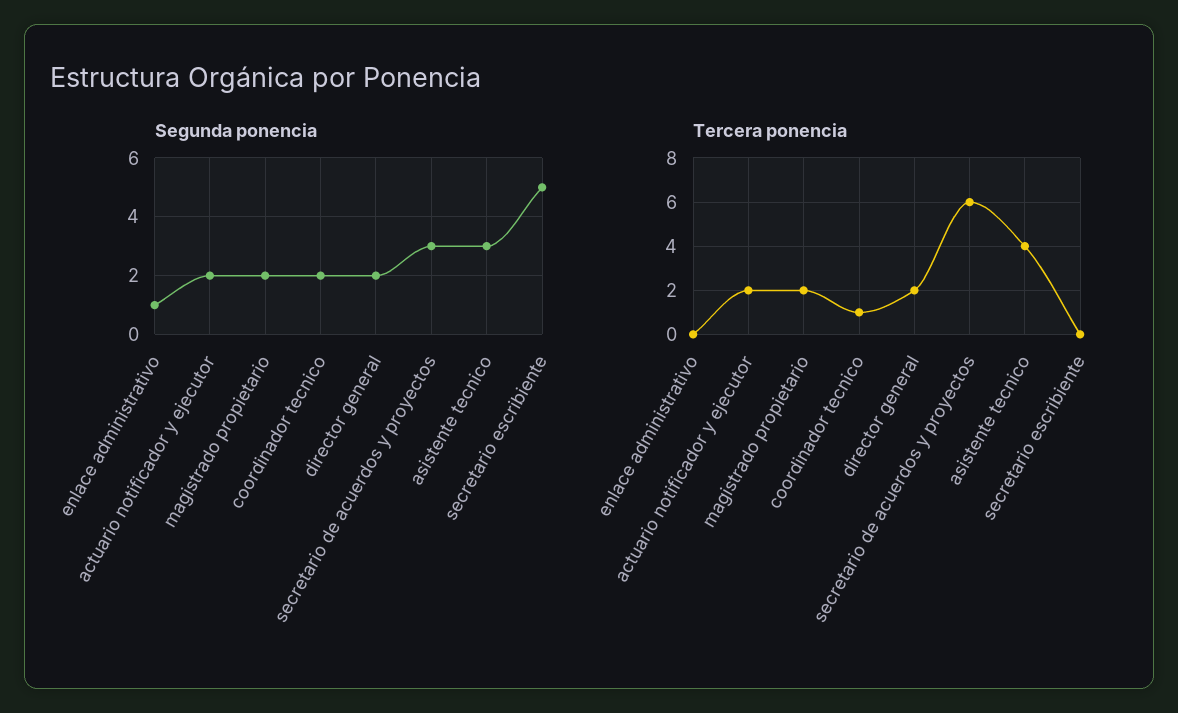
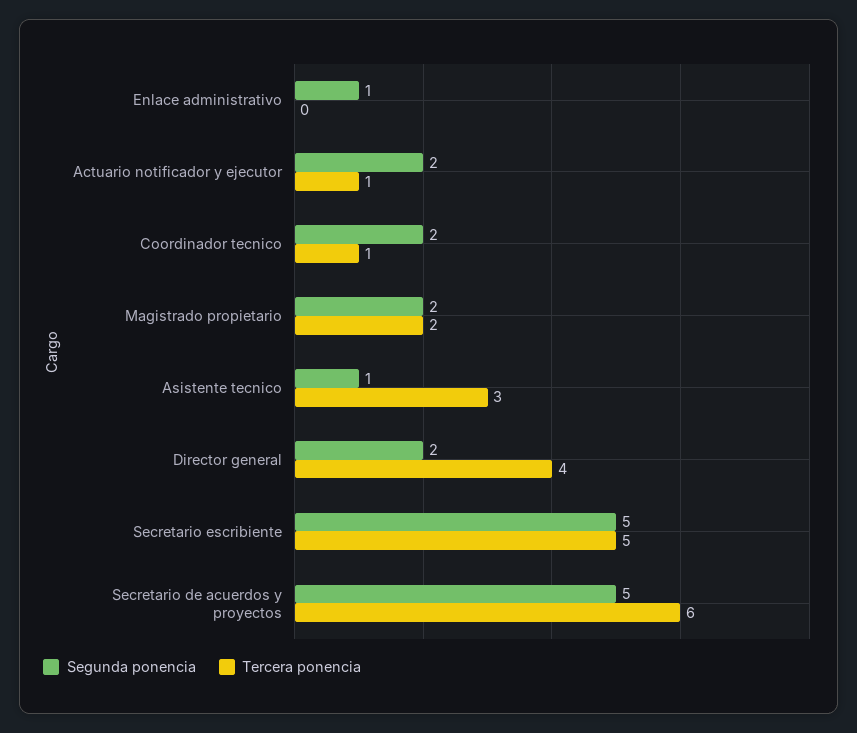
Segunda ponencia, secretario de acuerdos y proyectos: 3 -> 5
Segunda ponencia, asistente tecnico: 3 -> 1
Tercera ponencia, actuario notificador y ejecutor: 2 -> 1
Tercera ponencia, director general: 2 -> 4
Tercera ponencia, asistente tecnico: 4 -> 3
Tercera ponencia, secretario escribiente: 0 -> 5

